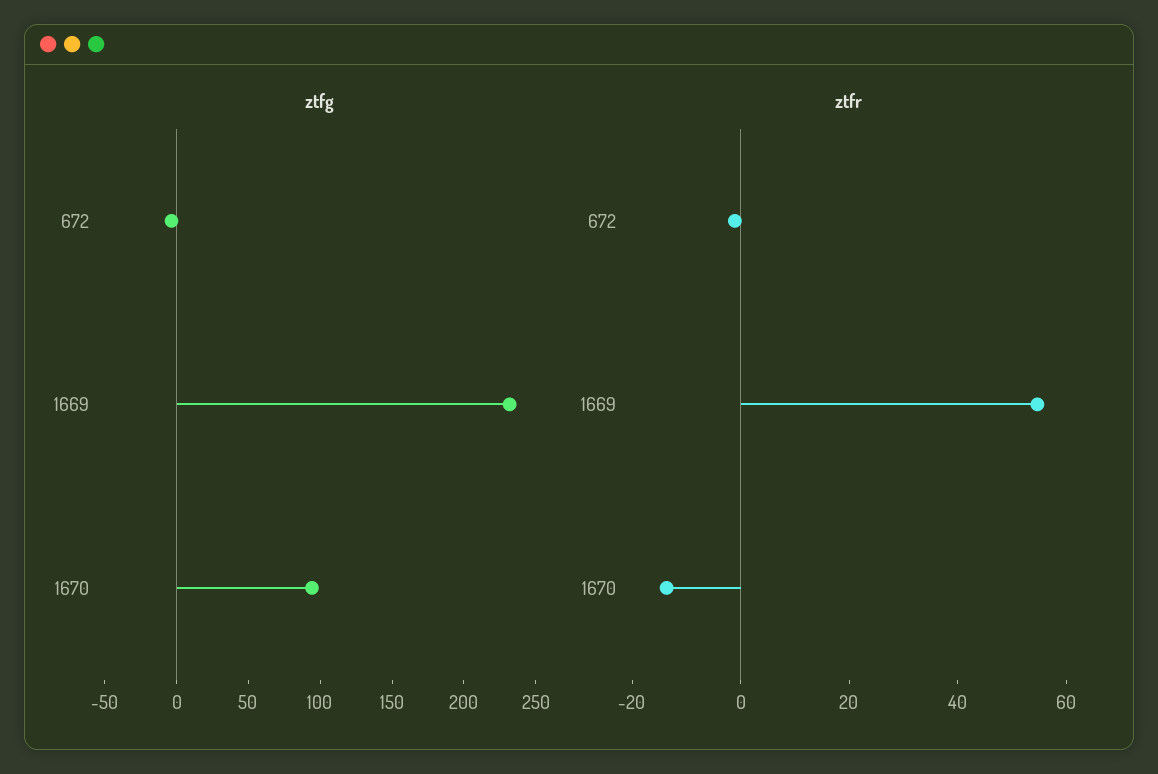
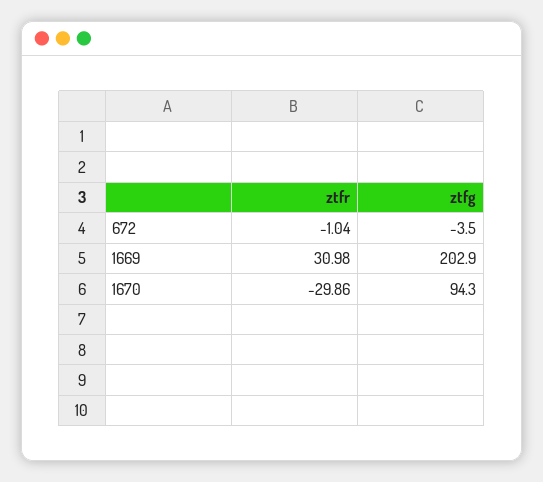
ztfg, 1669: 230 -> 202.9
ztfr, 1669: 55 -> 30.98
ztfr, 1670: -15 -> -29.86

